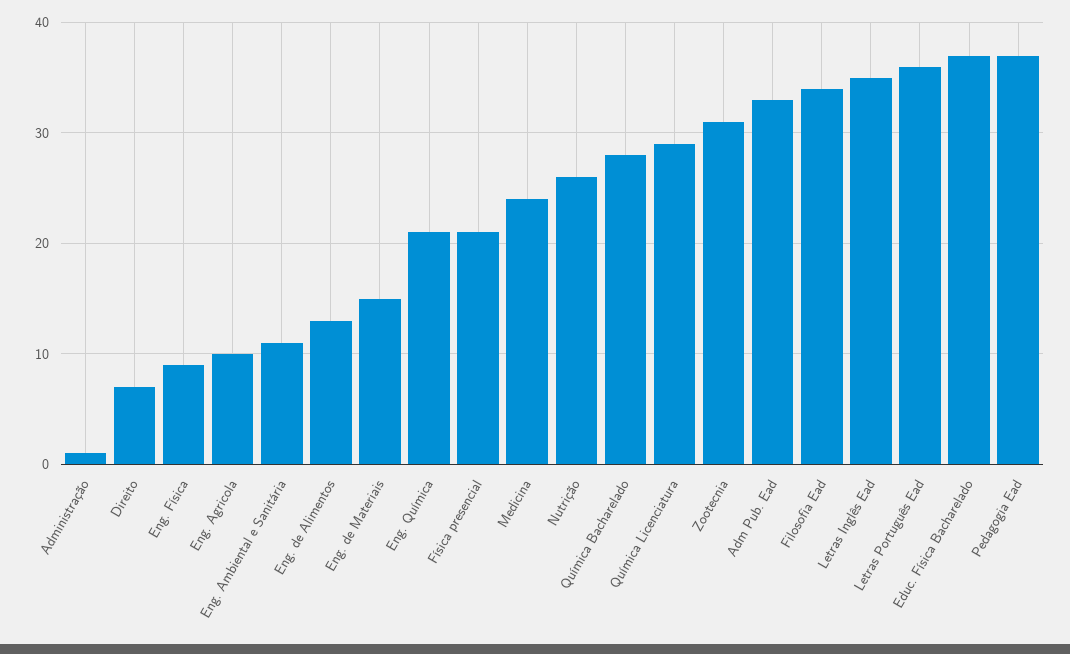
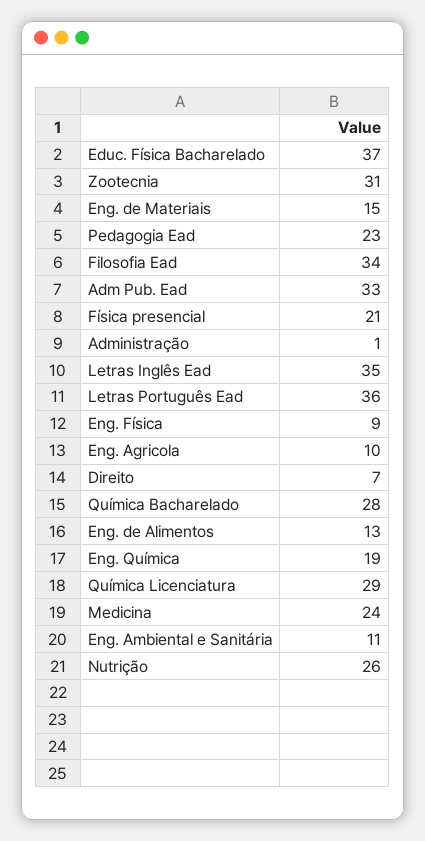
Eng. Química: 21 -> 19
Pedagogia Ead: 37 -> 23

